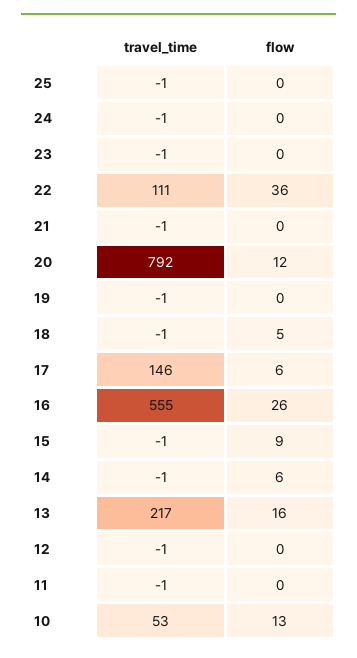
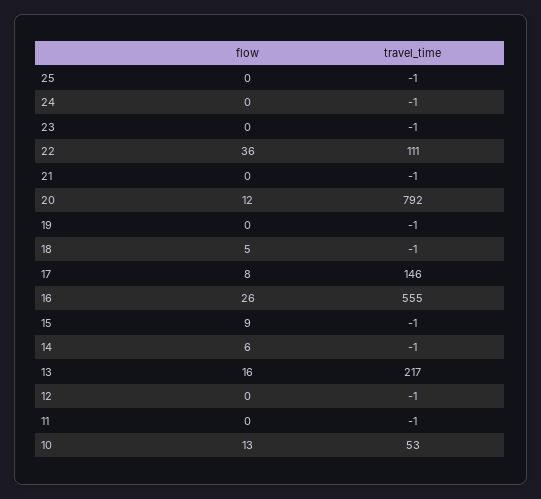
flow, 17: 6 -> 8

